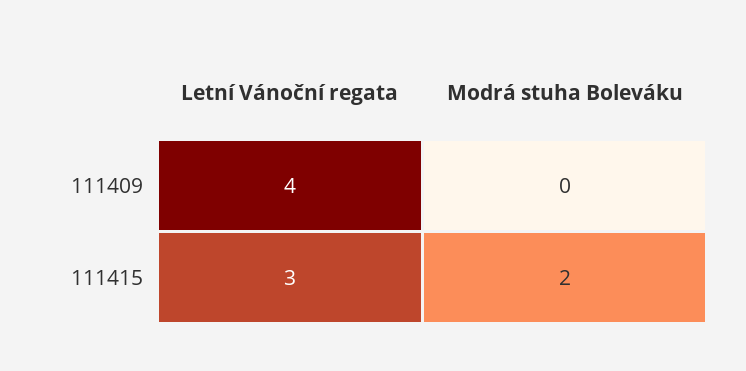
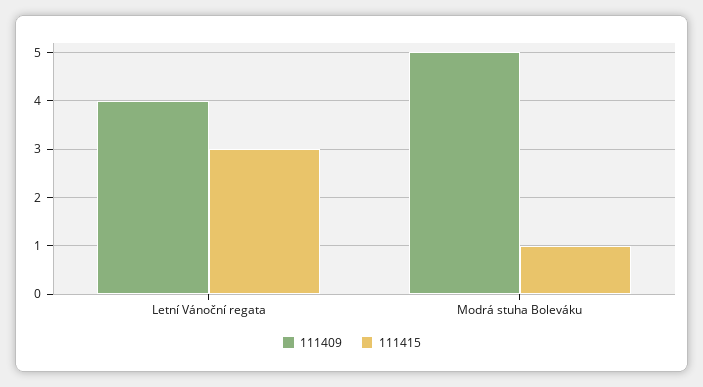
111409, Modrá stuha Boleváku: 0 -> 5
111415, Modrá stuha Boleváku: 2 -> 1

